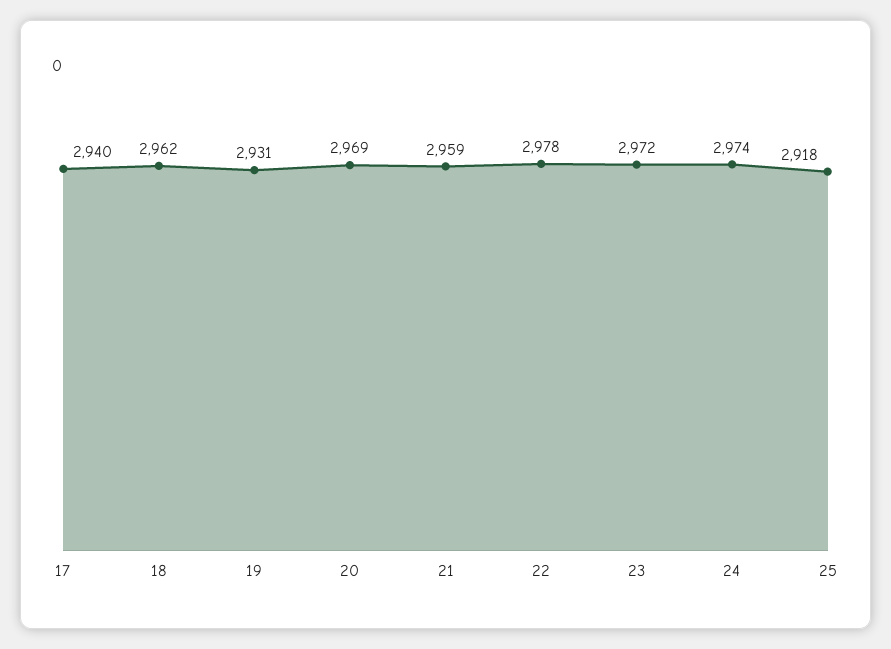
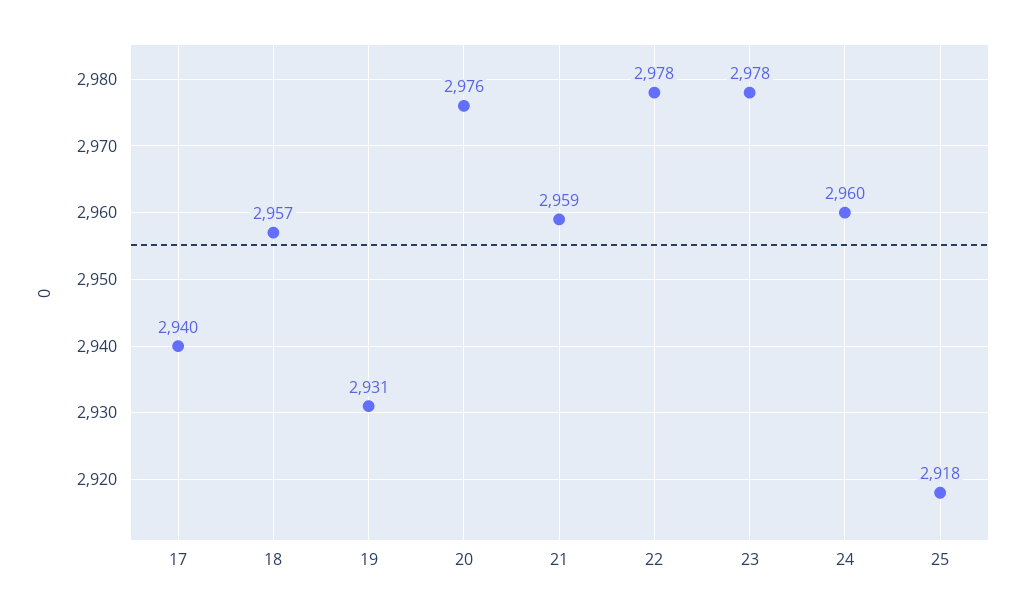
18: 2962 -> 2957
20: 2969 -> 2976
23: 2972 -> 2978
24: 2974 -> 2960

